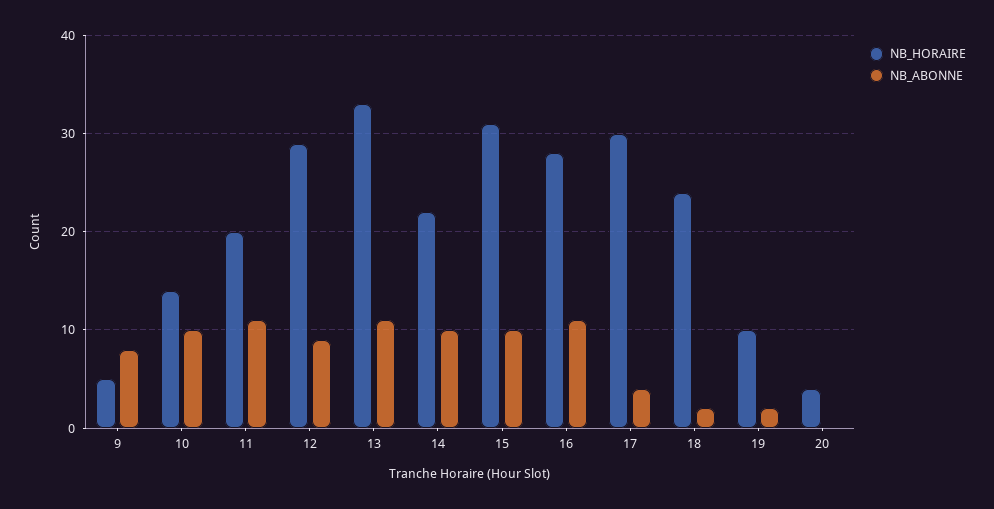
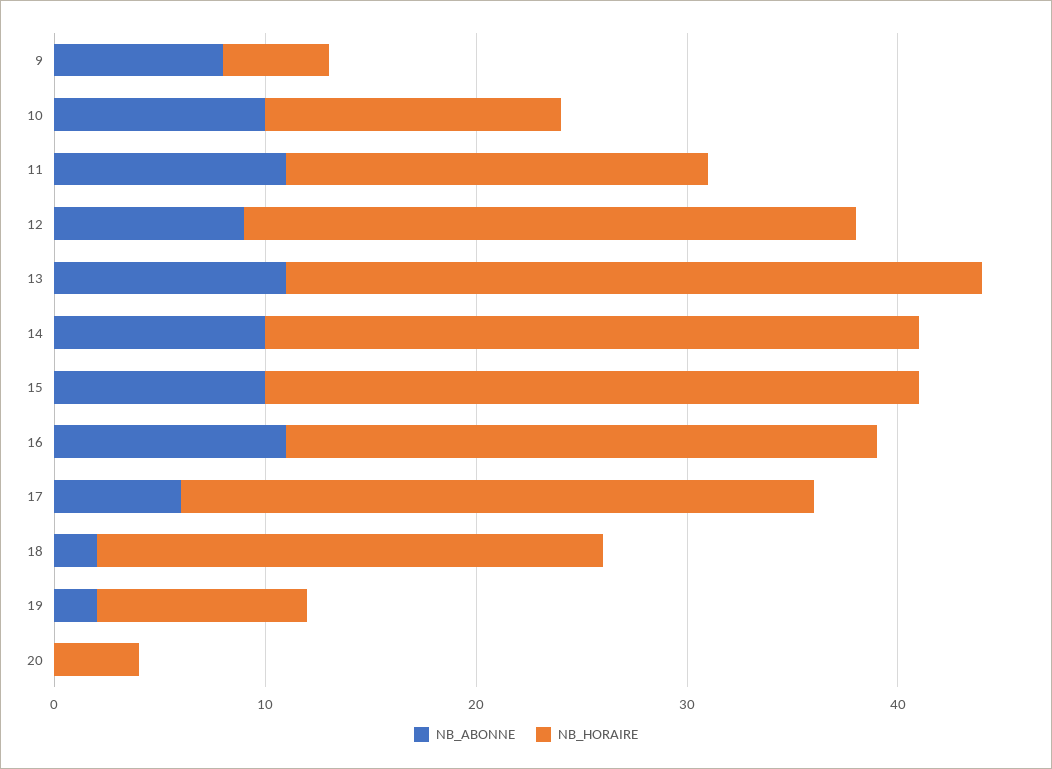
NB_HORAIRE, 14: 22 -> 31
NB_ABONNE, 17: 4 -> 6

